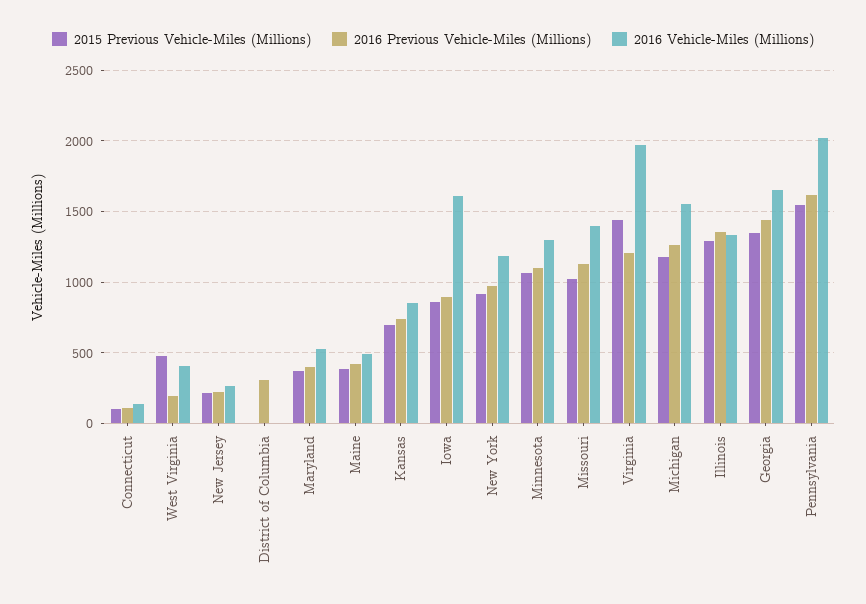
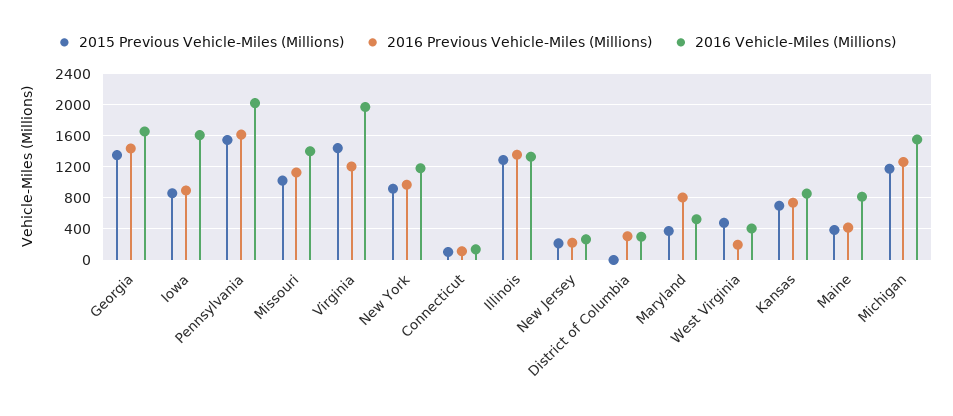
2016 Vehicle-Miles (Millions), District of Columbia: 0 -> 300
2016 Previous Vehicle-Miles (Millions), Maryland: 400 -> 800
2016 Vehicle-Miles (Millions), Maine: 500 -> 800
2015 Previous Vehicle-Miles (Millions), Minnesota: 1050 -> none
2016 Previous Vehicle-Miles (Millions), Minnesota: 1100 -> none
2016 Vehicle-Miles (Millions), Minnesota: 1300 -> none

